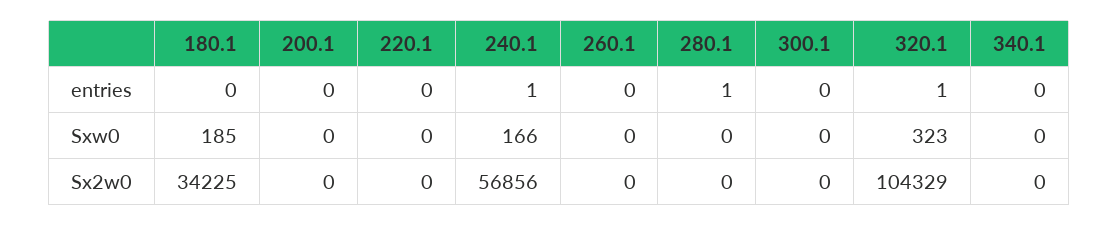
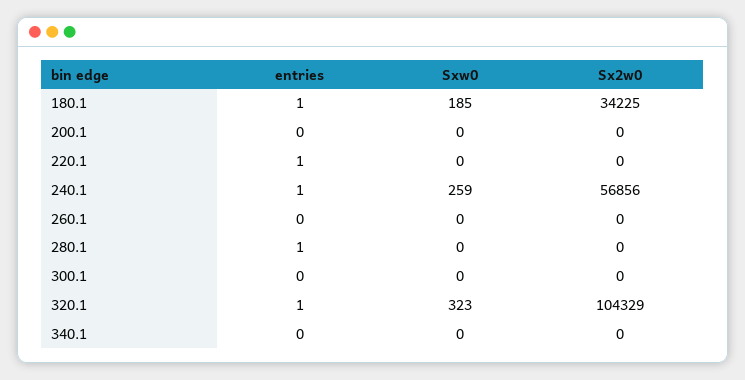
180.1, entries: 0 -> 1
220.1, entries: 0 -> 1
240.1, Sxw0: 166 -> 259

